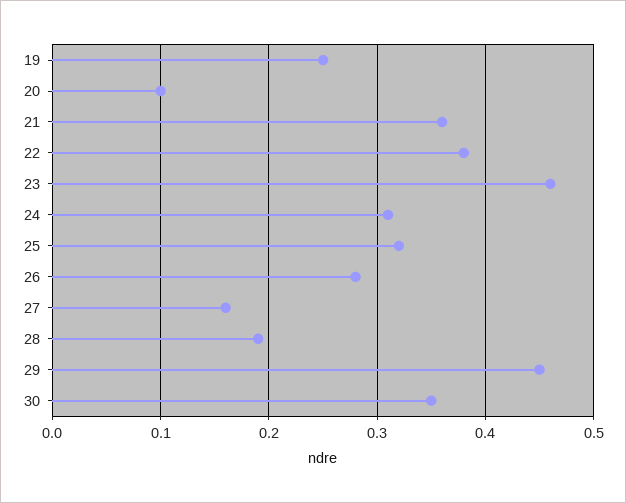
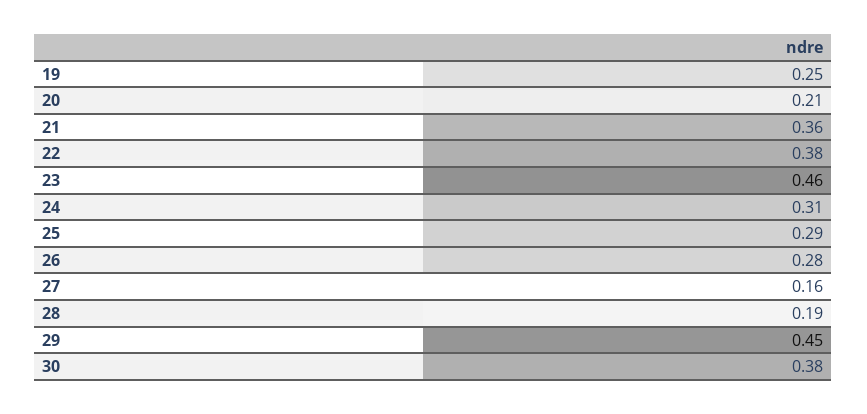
20: 0.1 -> 0.21
25: 0.32 -> 0.29
30: 0.35 -> 0.38

